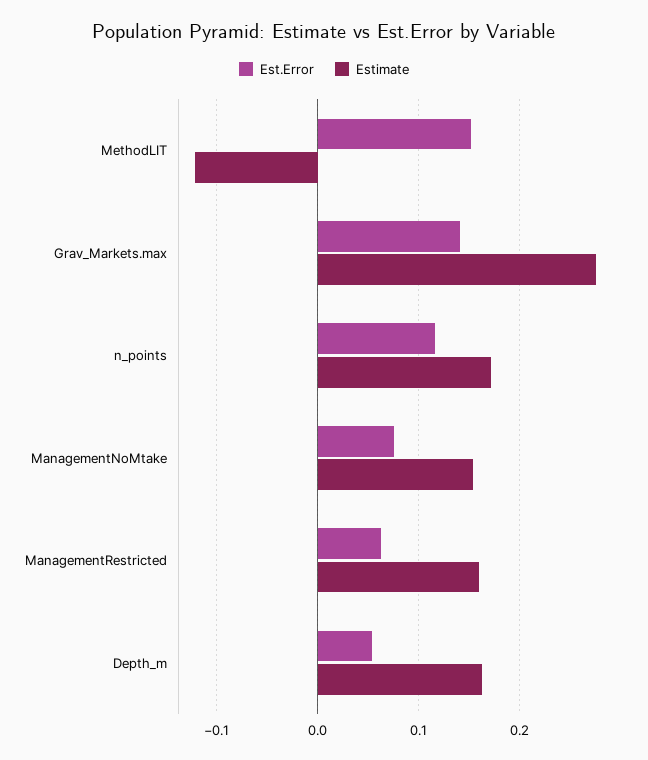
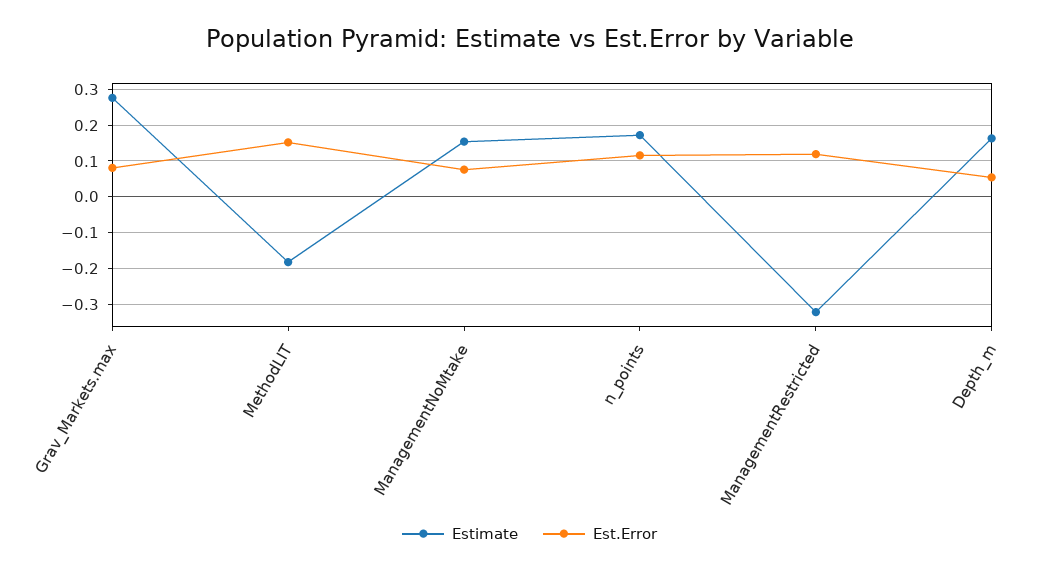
Estimate, MethodLIT: -0.12 -> -0.18
Est.Error, Grav_Markets.max: 0.14 -> 0.08
Est.Error, ManagementRestricted: 0.06 -> 0.12
Estimate, ManagementRestricted: 0.16 -> -0.32

